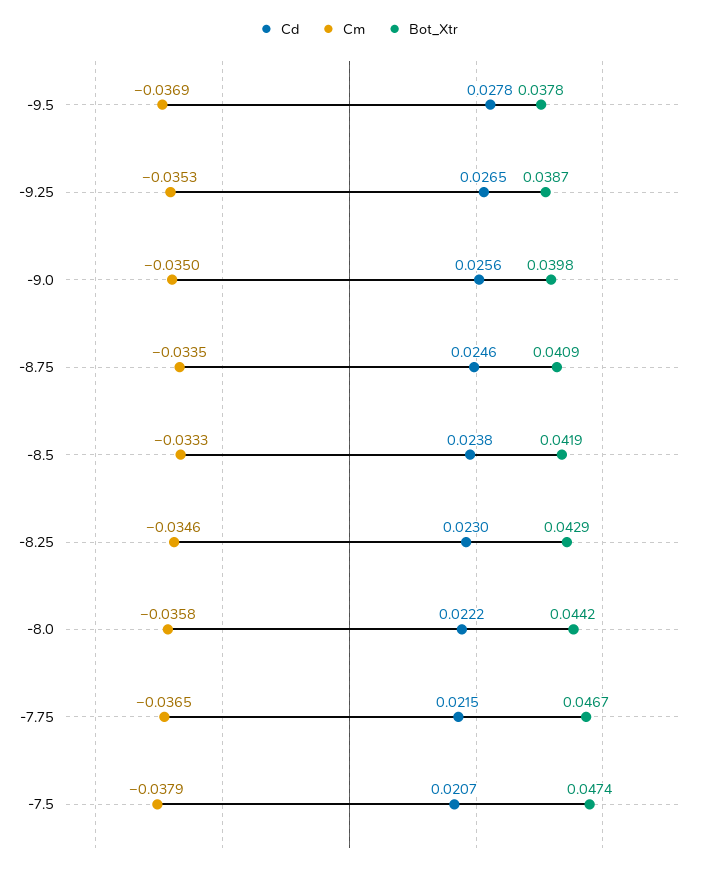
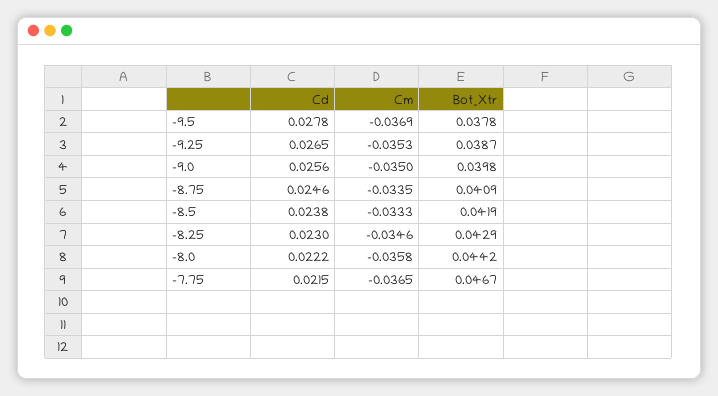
Cd, -7.5: 0.0207 -> none
Cm, -7.5: -0.0379 -> none
Bot_Xtr, -7.5: 0.0474 -> none

